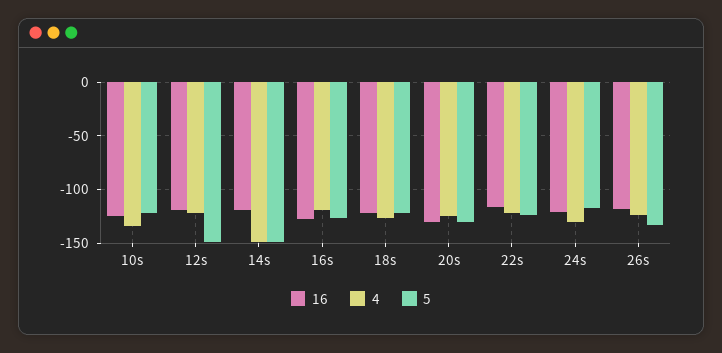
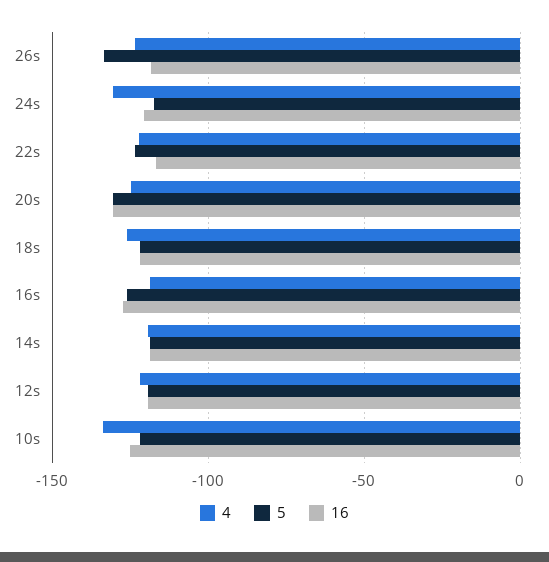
5, 12s: -150 -> -120
4, 14s: -150 -> -120
5, 14s: -150 -> -120

